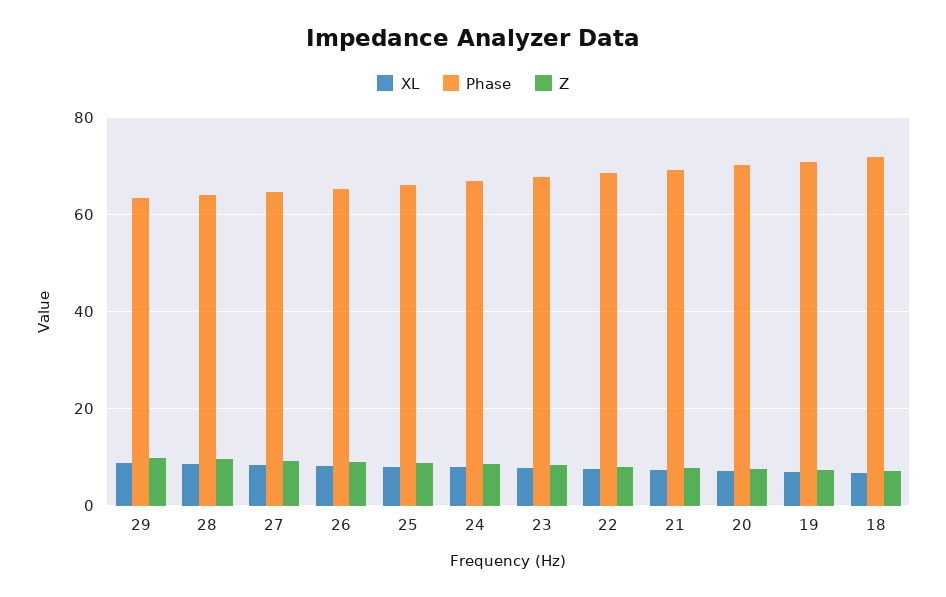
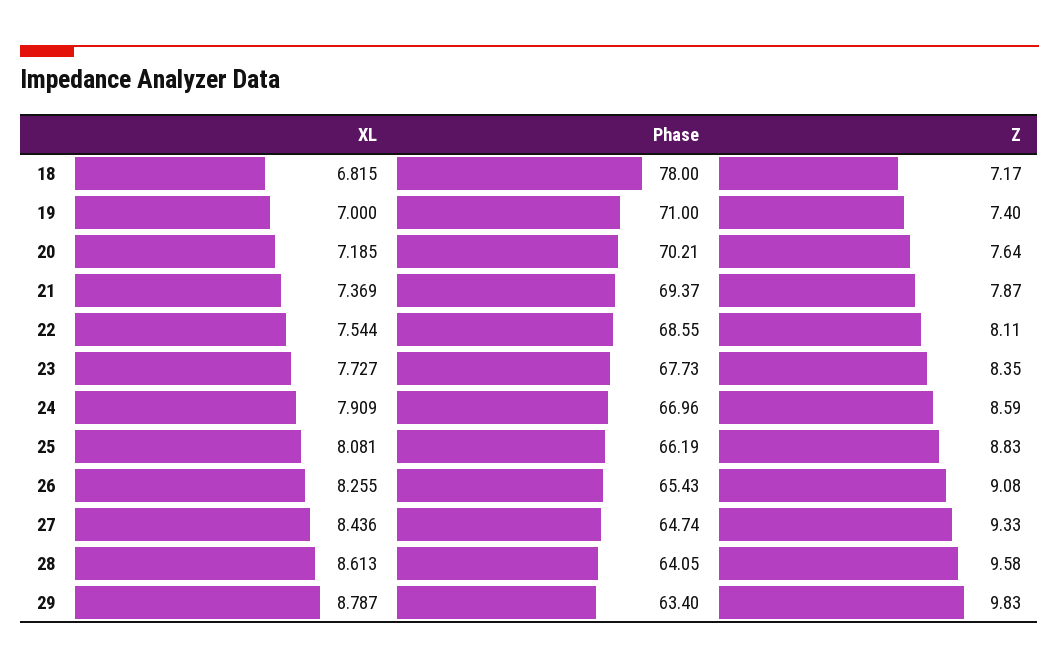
Phase, 18: 72 -> 78

